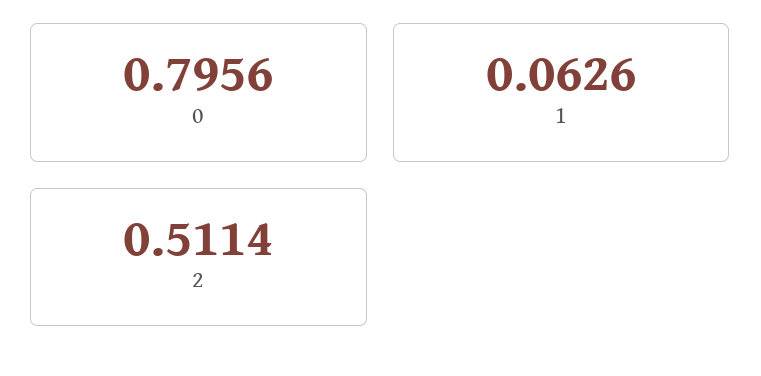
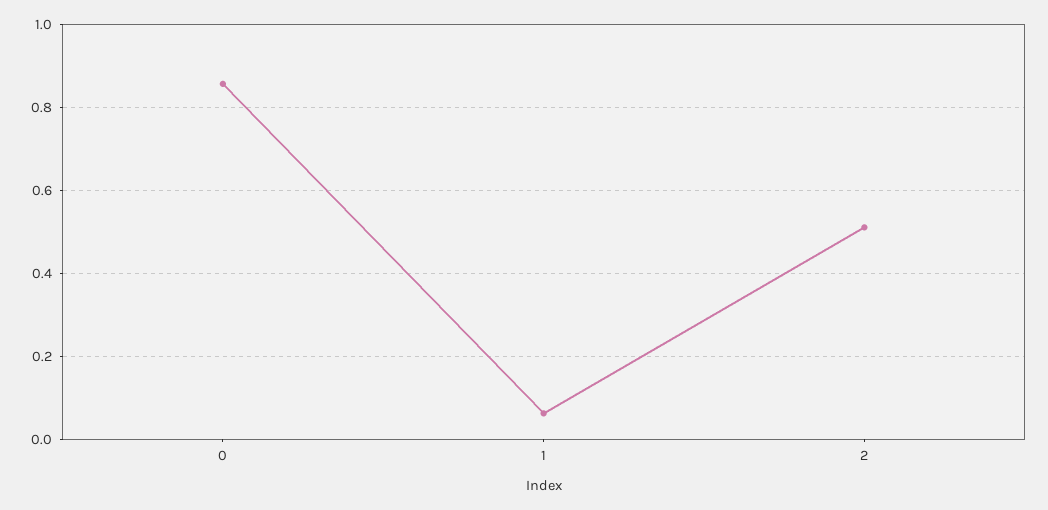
0: 0.7956 -> 0.86

